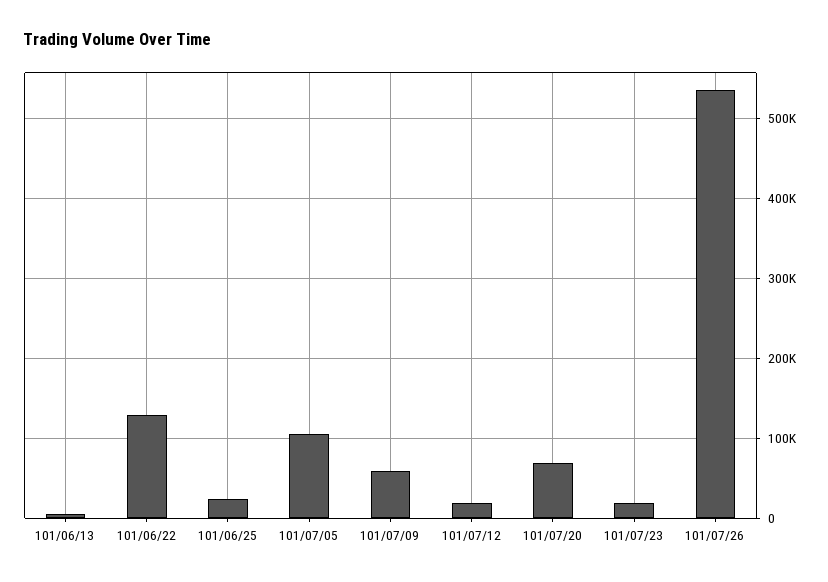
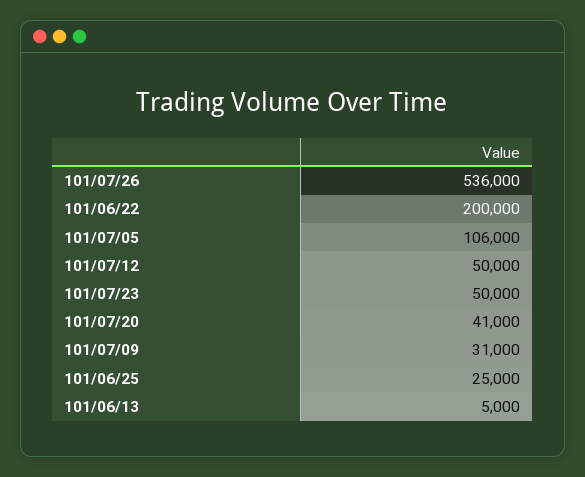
101/06/22: 130000 -> 200000
101/07/09: 60000 -> 31000
101/07/12: 20000 -> 50000
101/07/20: 70000 -> 41000
101/07/23: 20000 -> 50000

